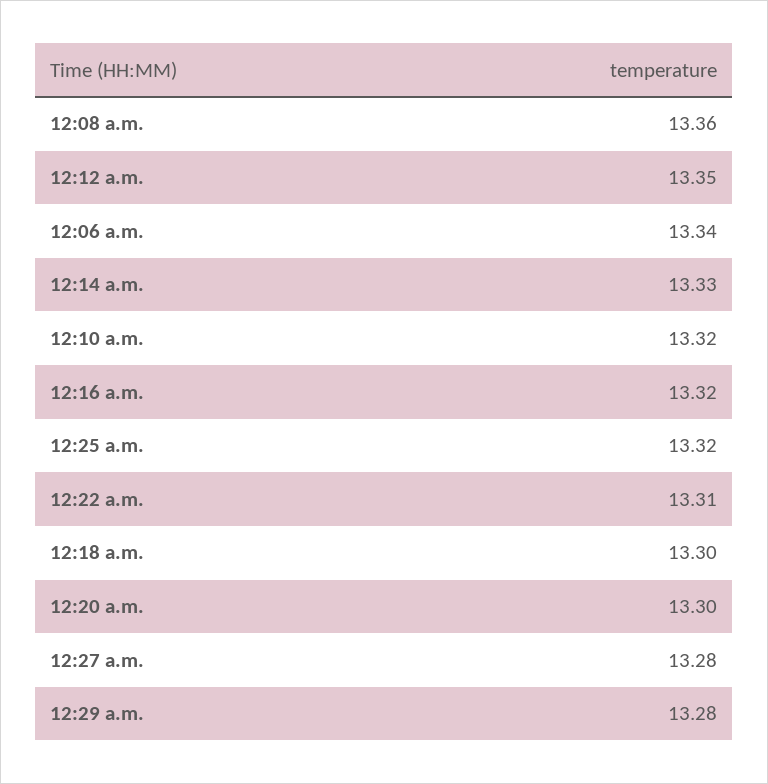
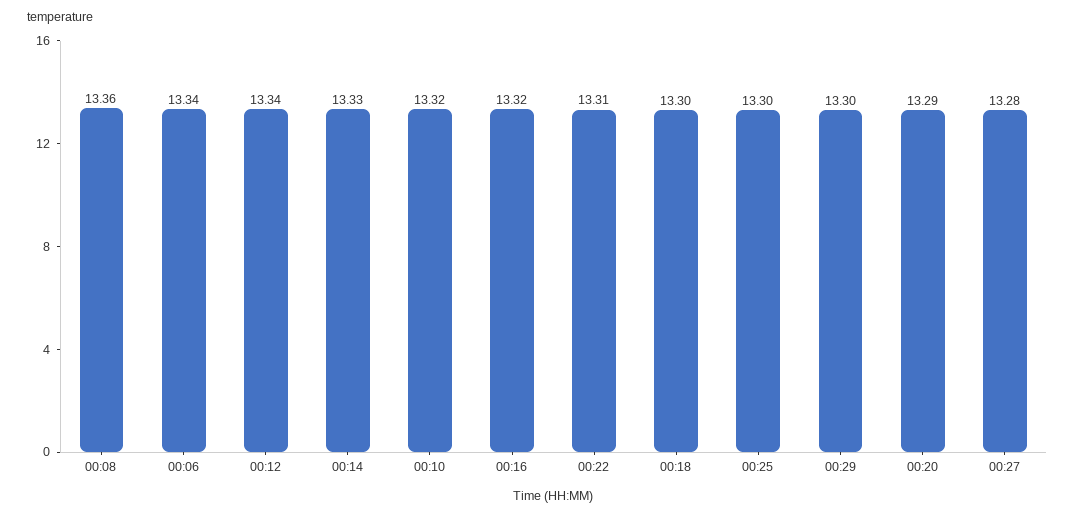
12:12 a.m.: 13.35 -> 13.34
12:25 a.m.: 13.32 -> 13.3
12:20 a.m.: 13.3 -> 13.29
12:29 a.m.: 13.28 -> 13.3

